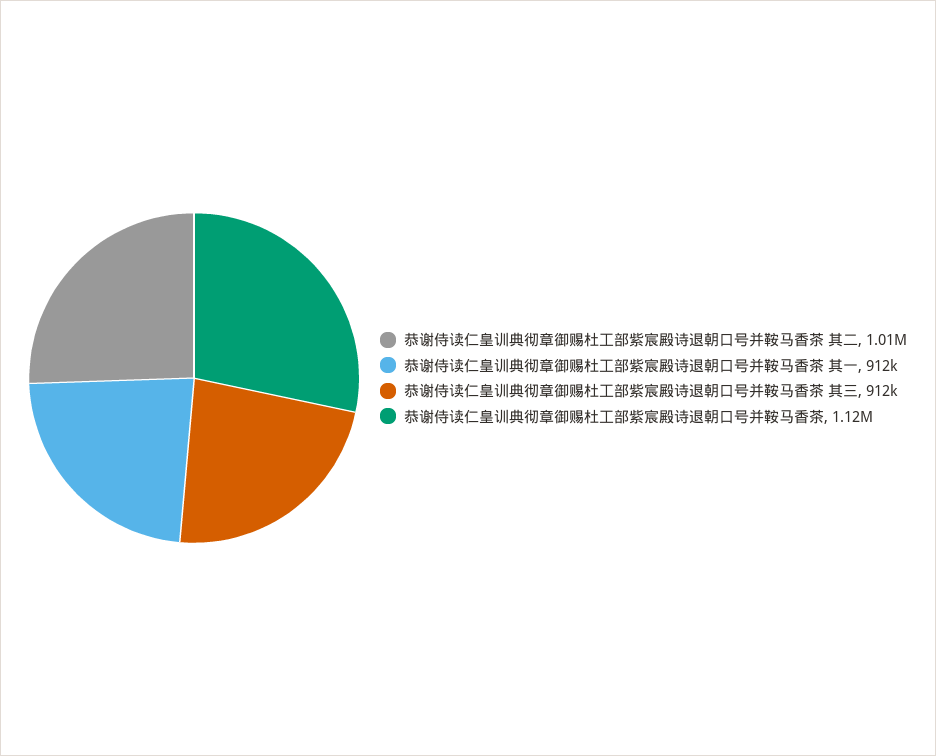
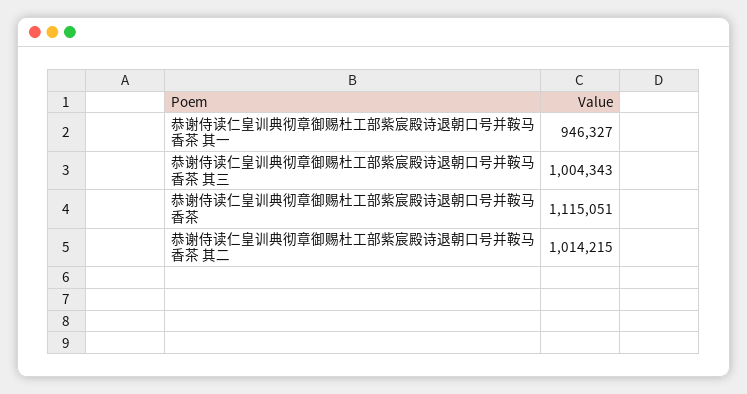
恭谢侍读仁皇训典彻章御赐杜工部紫宸殿诗退朝口号并鞍马香茶 其一: 912000 -> 946327
恭谢侍读仁皇训典彻章御赐杜工部紫宸殿诗退朝口号并鞍马香茶 其三: 912000 -> 1004343

